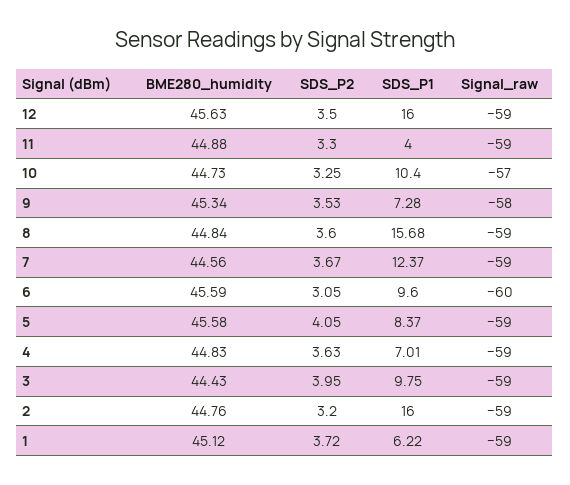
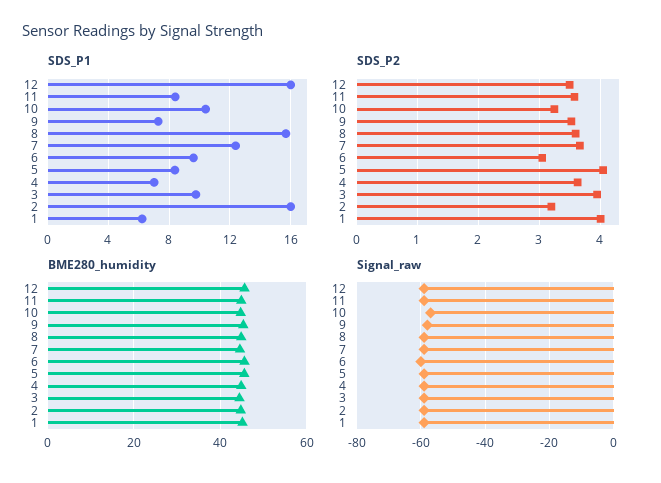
SDS_P2, 11: 3.3 -> 3.6
SDS_P1, 11: 4 -> 8.5
SDS_P2, 1: 3.72 -> 4

